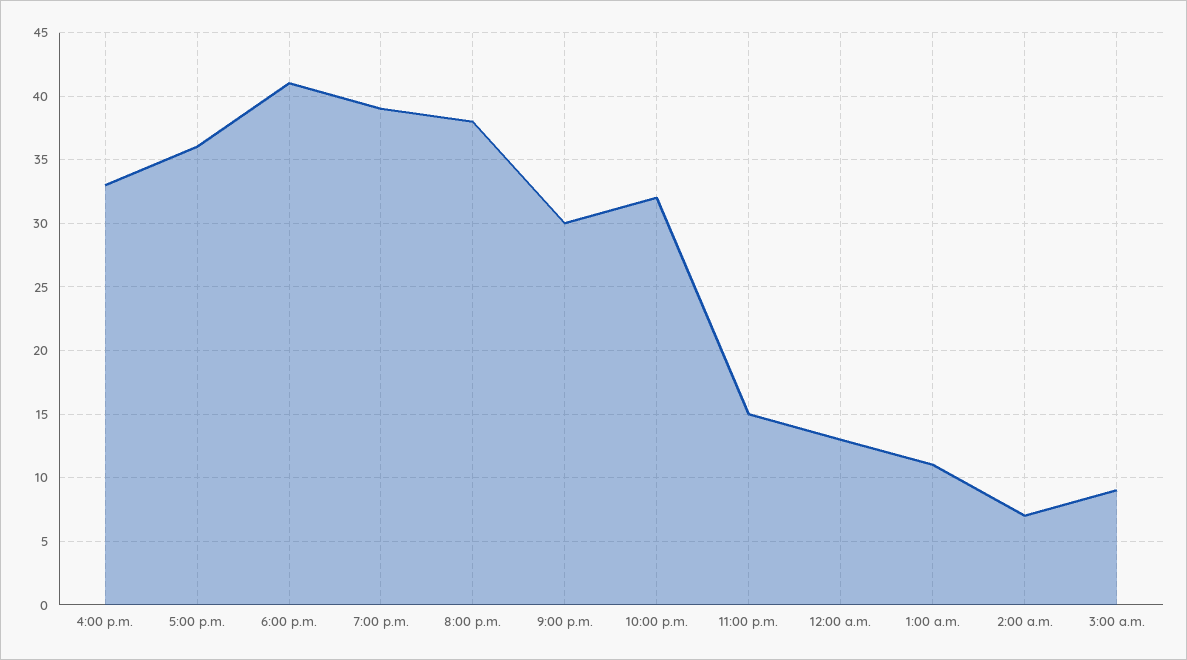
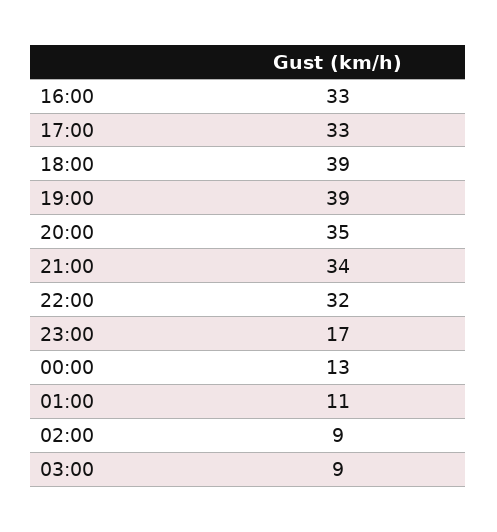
5:00 p.m.: 36 -> 33
6:00 p.m.: 41 -> 39
8:00 p.m.: 38 -> 35
9:00 p.m.: 30 -> 34
11:00 p.m.: 15 -> 17
2:00 a.m.: 7 -> 9

